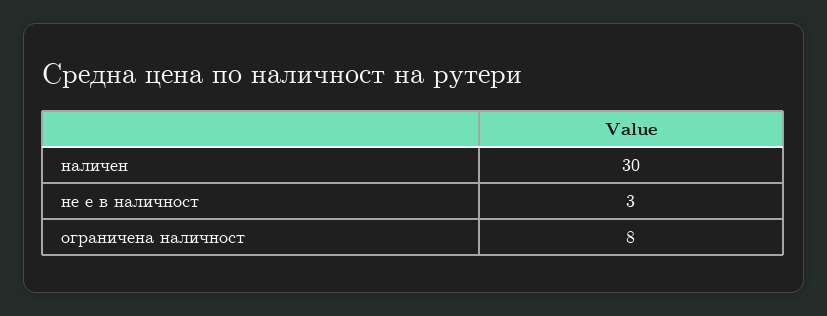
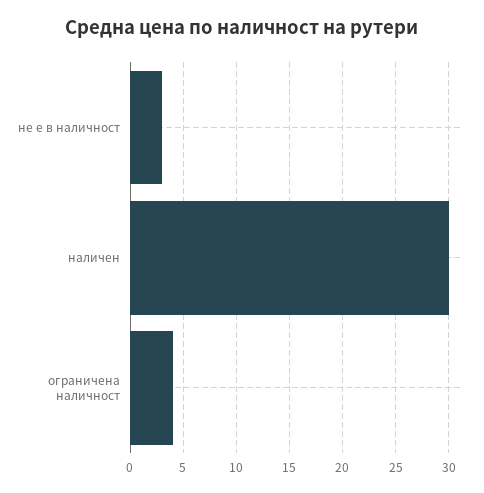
ограничена наличност: 8 -> 4

